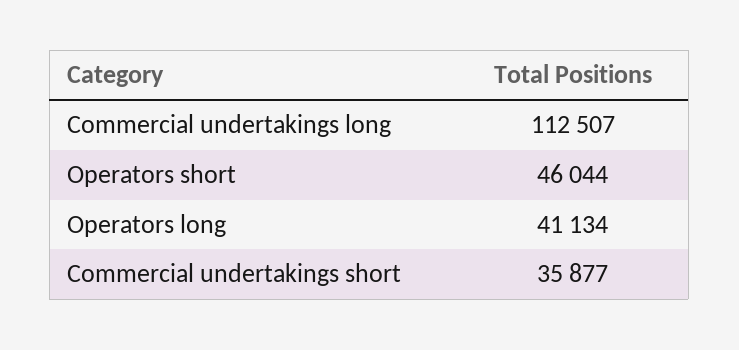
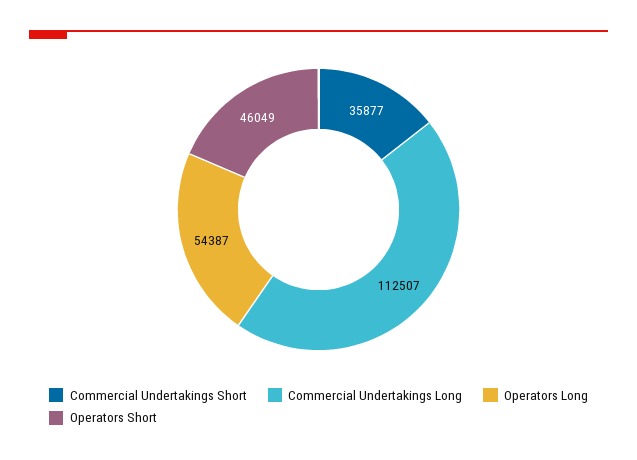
Operators short: 46044 -> 46049
Operators long: 41134 -> 54387

